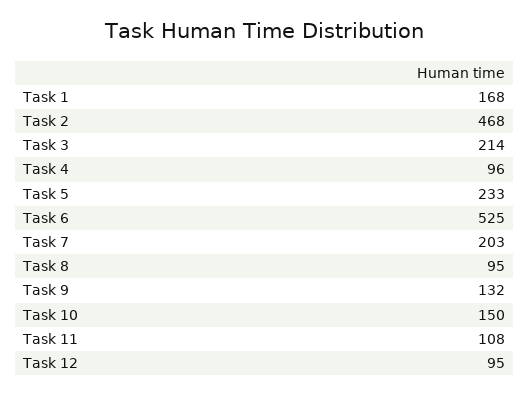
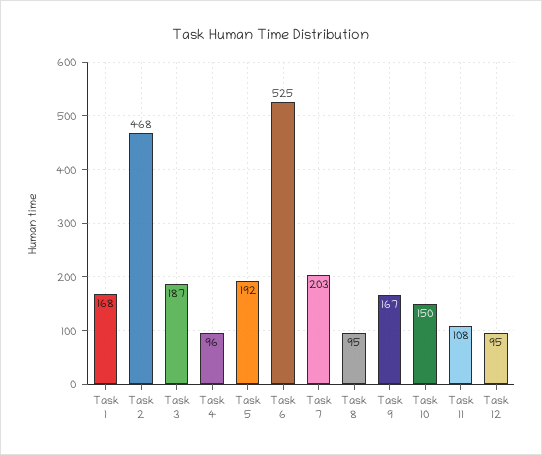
Task 3: 214 -> 187
Task 5: 233 -> 192
Task 9: 132 -> 167

